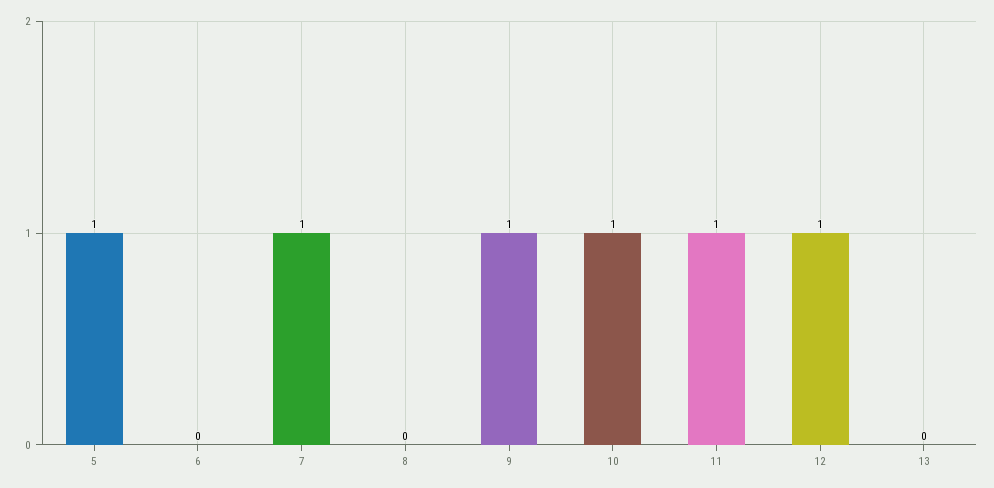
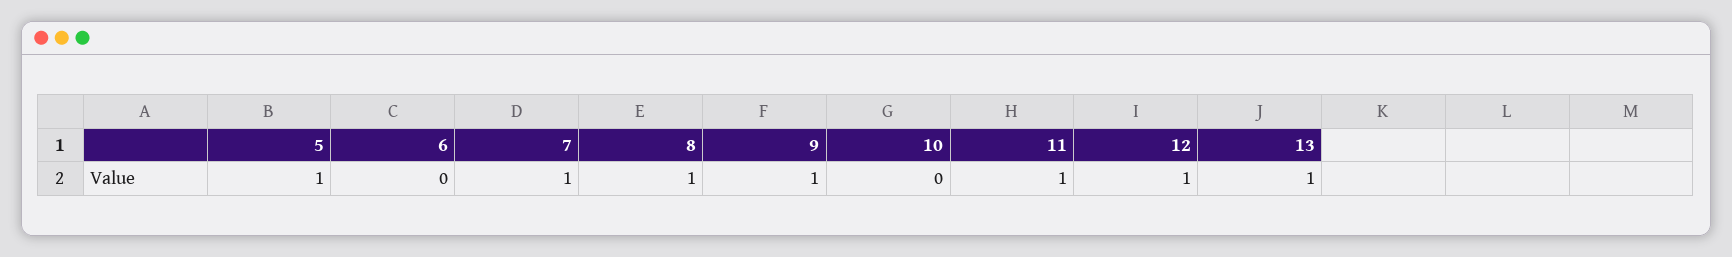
8: 0 -> 1
10: 1 -> 0
13: 0 -> 1

